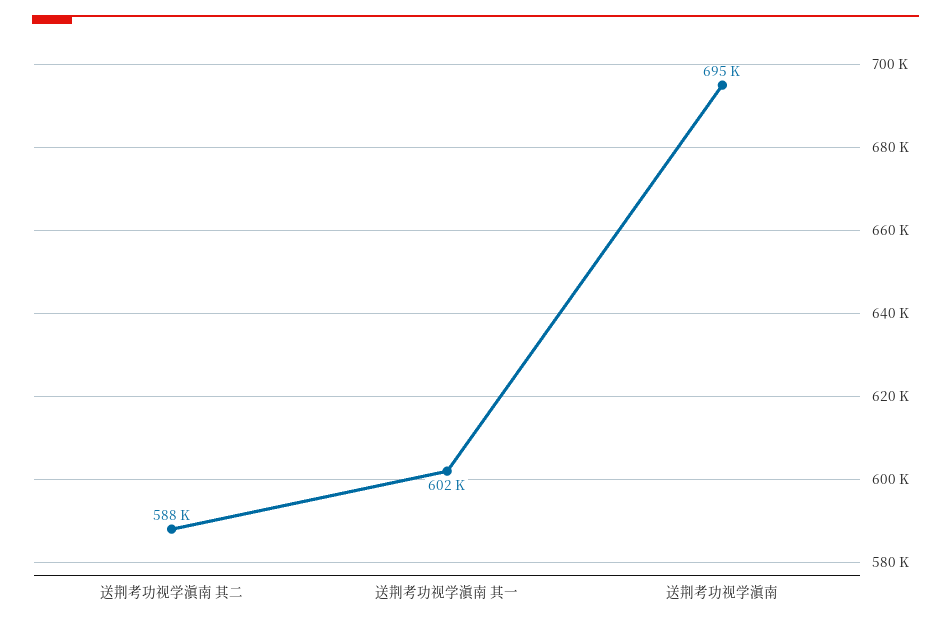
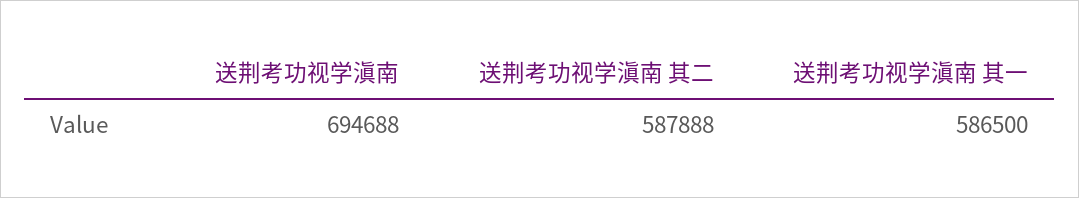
送荆考功视学滇南 其一: 602000 -> 586500

